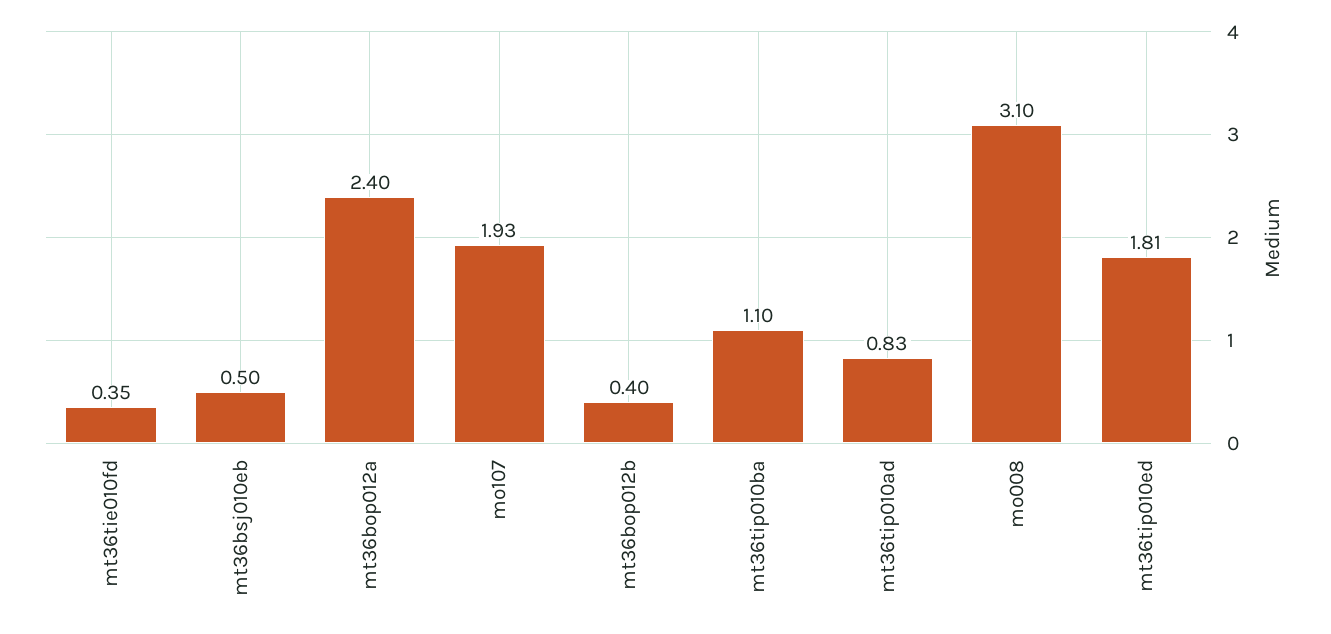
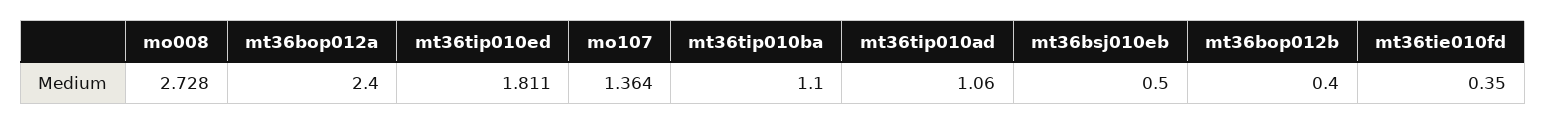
mo107: 1.93 -> 1.364
mt36tip010ad: 0.83 -> 1.06
mo008: 3.1 -> 2.728

